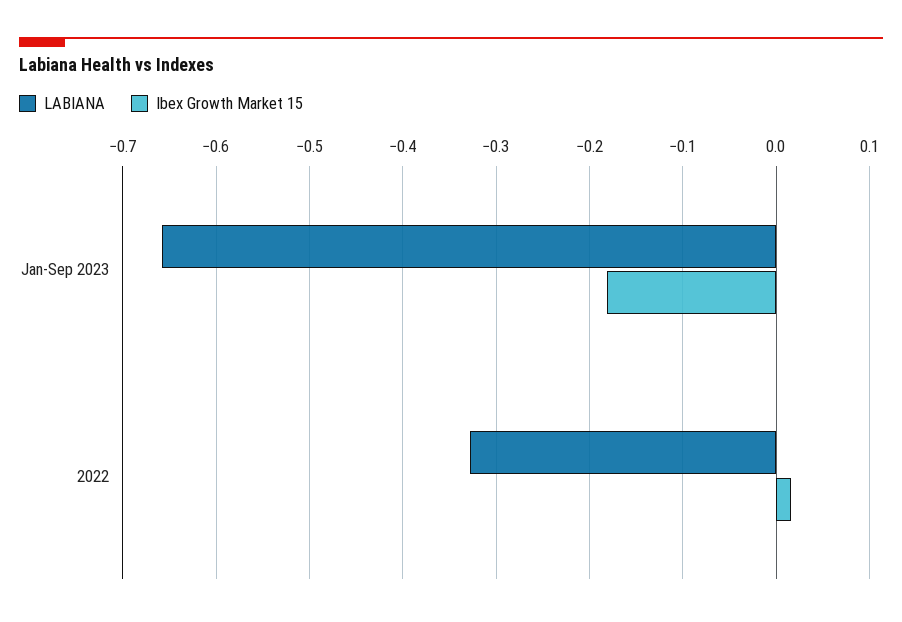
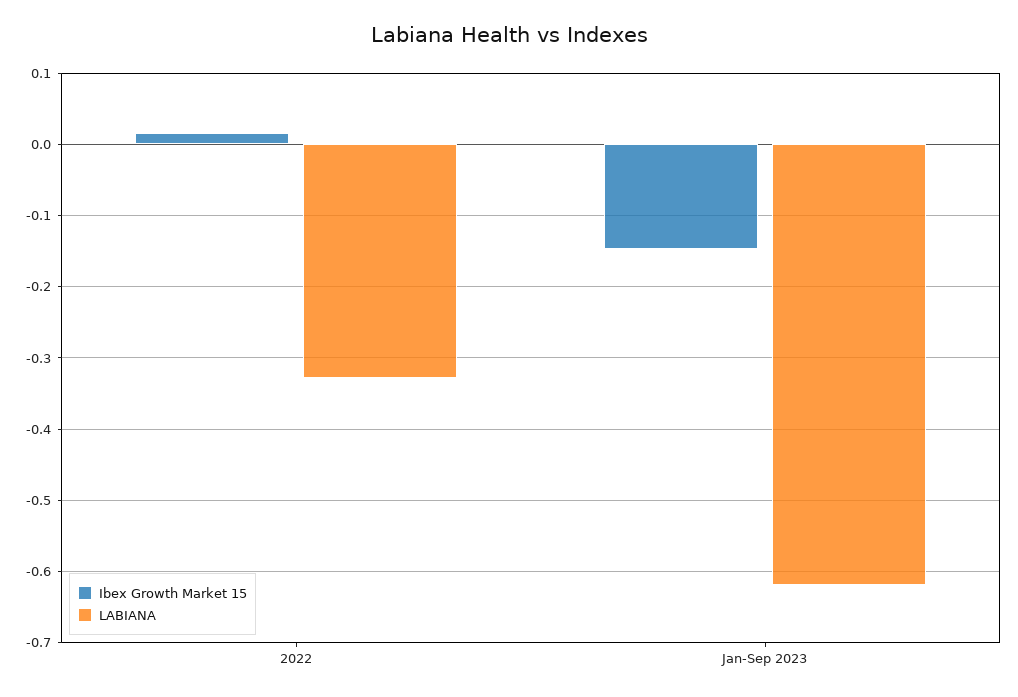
LABIANA, Jan-Sep 2023: -0.66 -> -0.62
Ibex Growth Market 15, Jan-Sep 2023: -0.18 -> -0.15

